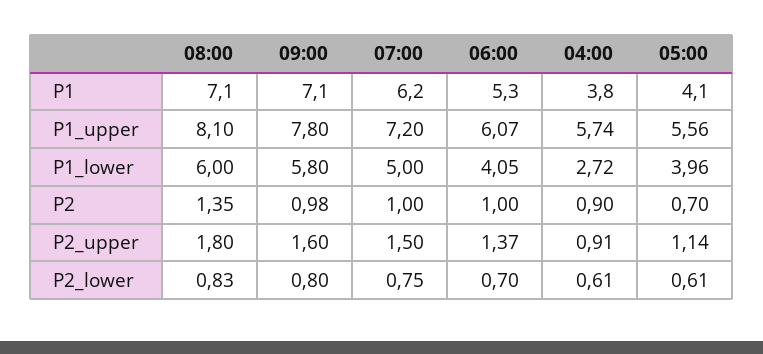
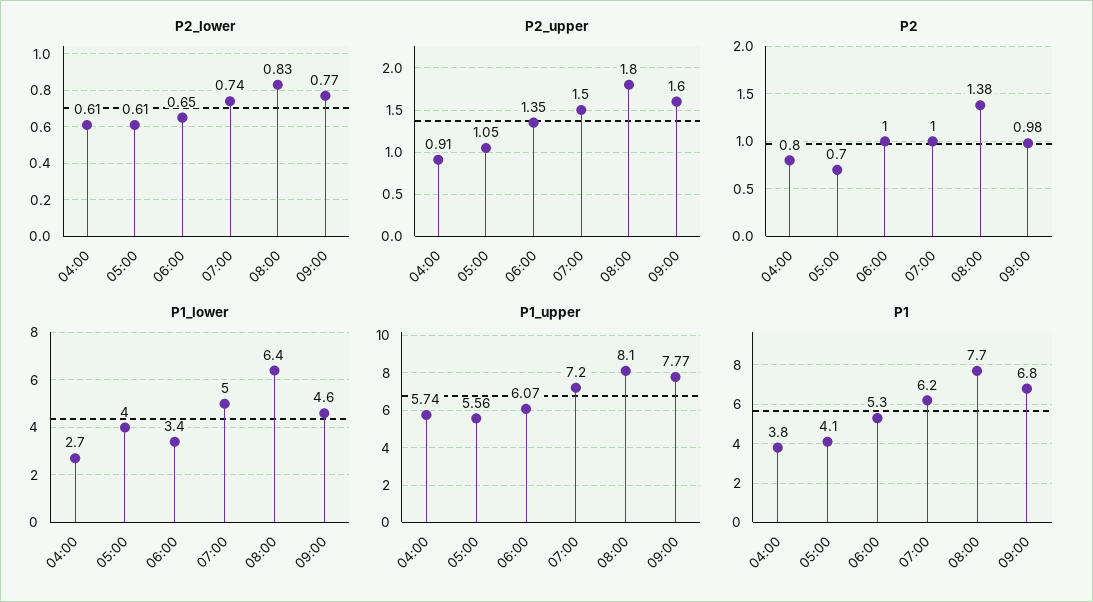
P1, 08:00: 7.1 -> 7.7
P1, 09:00: 7.1 -> 6.8
P1_upper, 09:00: 7.8 -> 7.77
P1_lower, 08:00: 6 -> 6.4
P1_lower, 09:00: 5.8 -> 4.6
P1_lower, 06:00: 4.05 -> 3.4
P2, 08:00: 1.35 -> 1.38
P2, 04:00: 0.9 -> 0.8
P2_upper, 06:00: 1.37 -> 1.35
P2_upper, 05:00: 1.14 -> 1.05
P2_lower, 09:00: 0.8 -> 0.77
P2_lower, 07:00: 0.75 -> 0.74
P2_lower, 06:00: 0.7 -> 0.65

